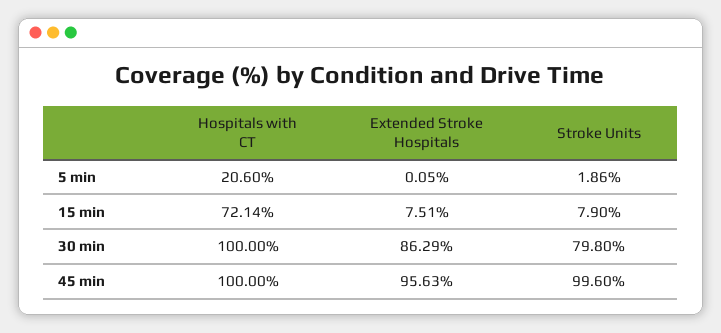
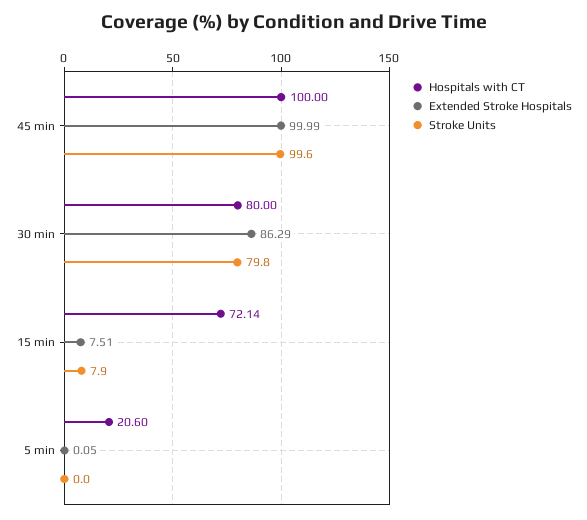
Stroke Units, 5 min: 1.86 -> 0
Hospitals with CT, 30 min: 100 -> 80
Extended Stroke Hospitals, 45 min: 95.63 -> 99.99

